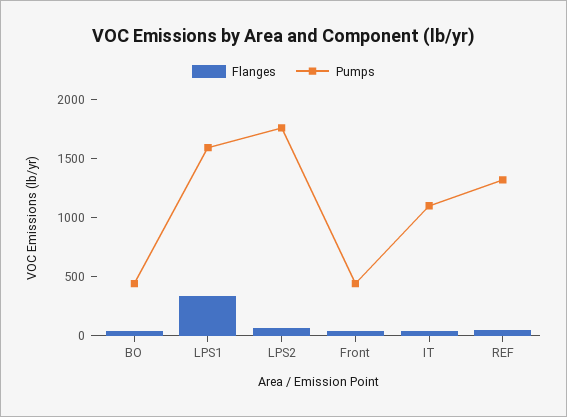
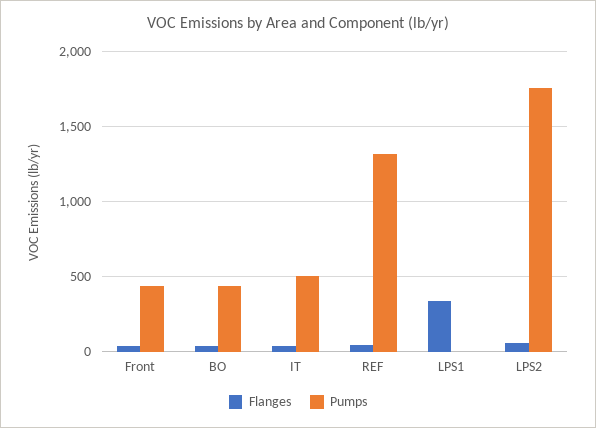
Pumps, LPS1: 1600 -> 0
Pumps, IT: 1100 -> 500

